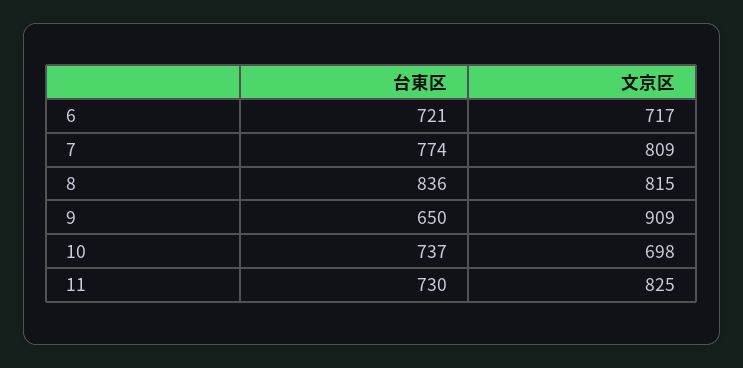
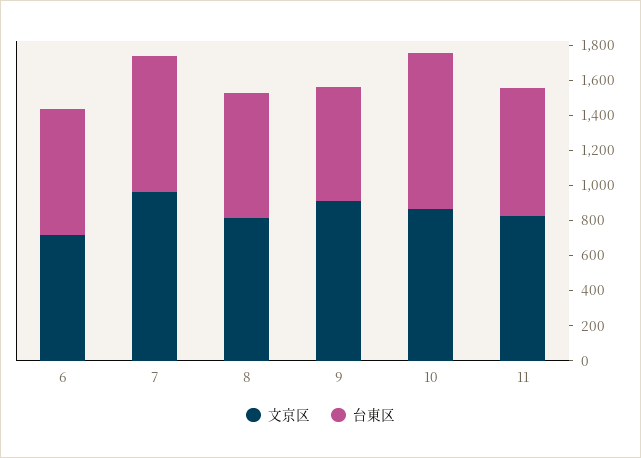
文京区, 7: 809 -> 950
台東区, 8: 836 -> 700
台東区, 10: 737 -> 900
文京区, 10: 698 -> 850

